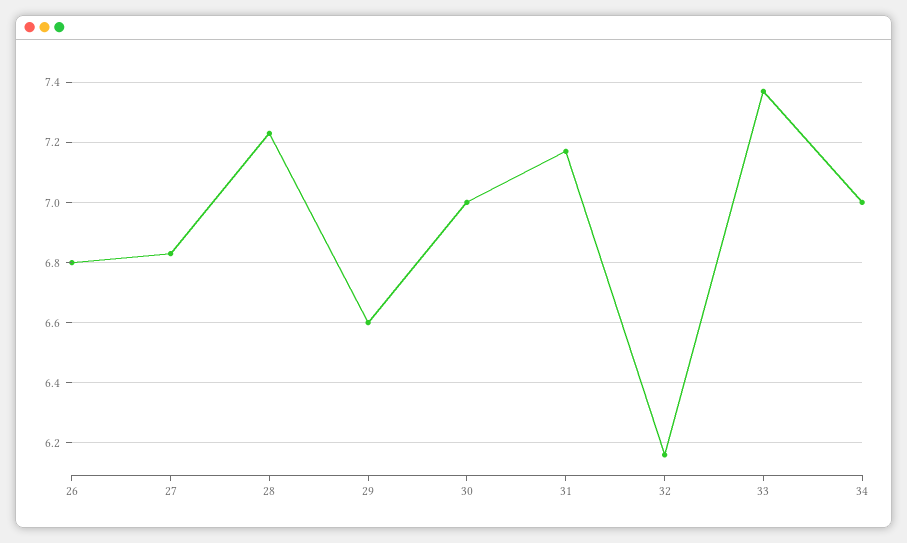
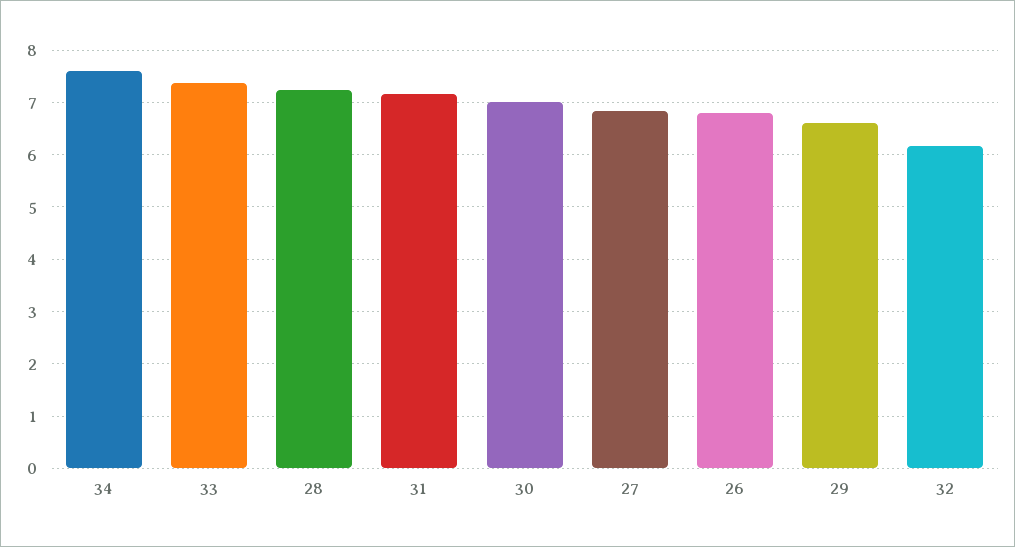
34: 7 -> 7.6

